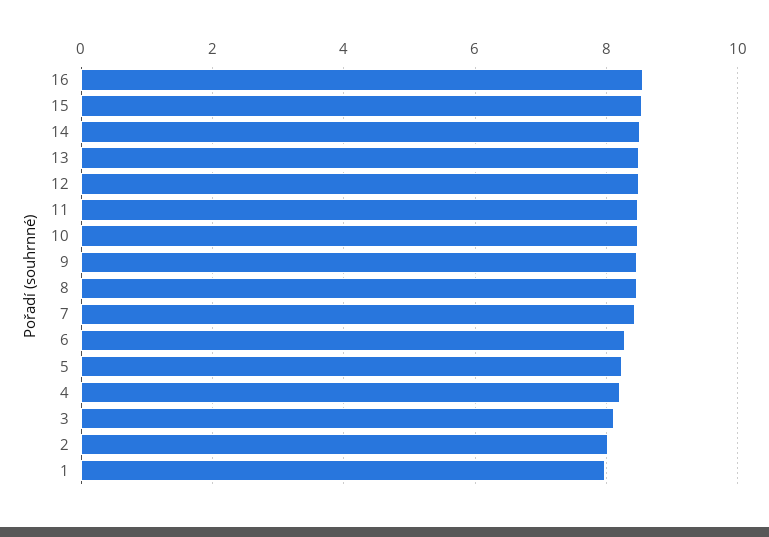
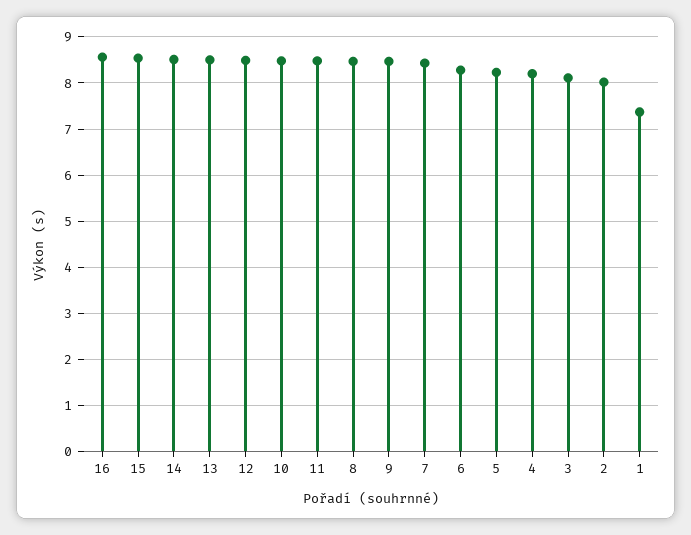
1: 8 -> 7.4

